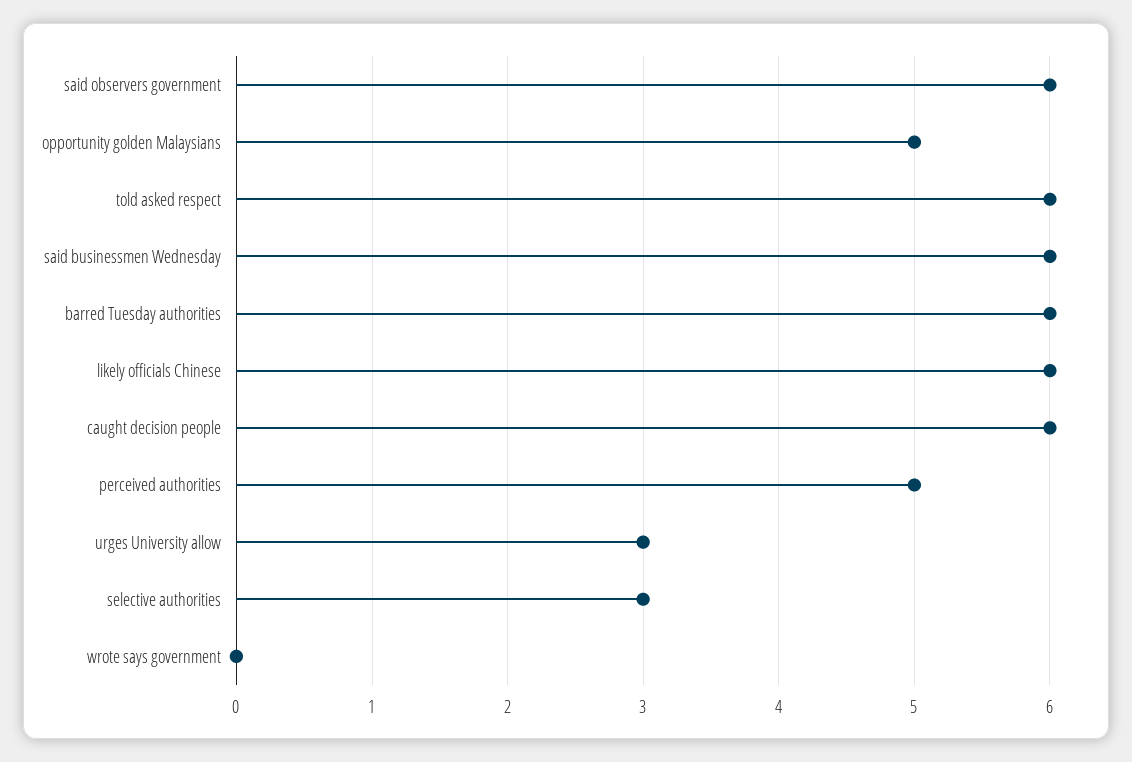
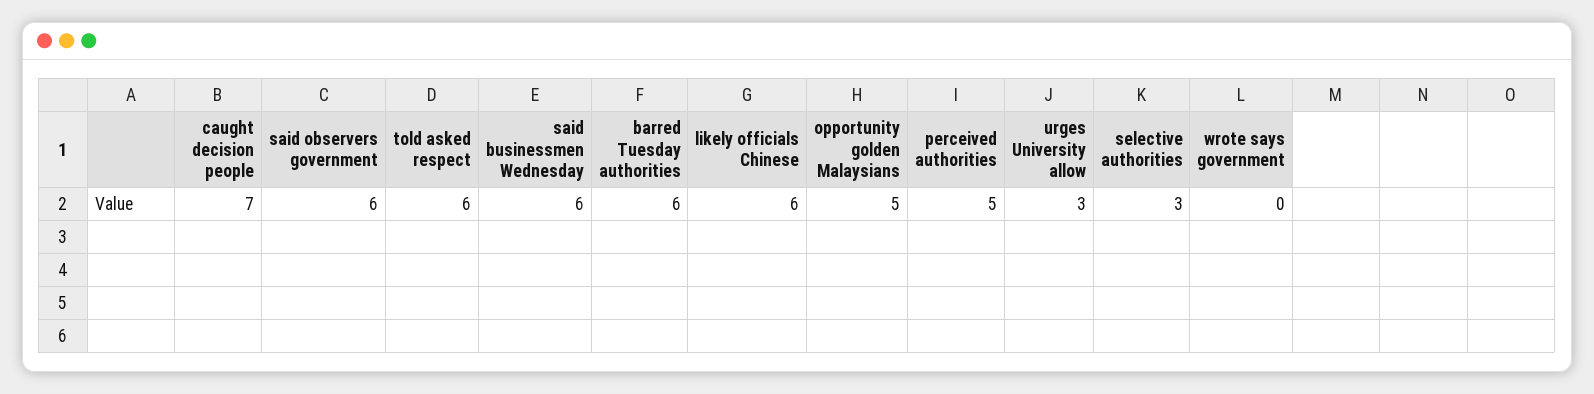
caught decision people: 6 -> 7

